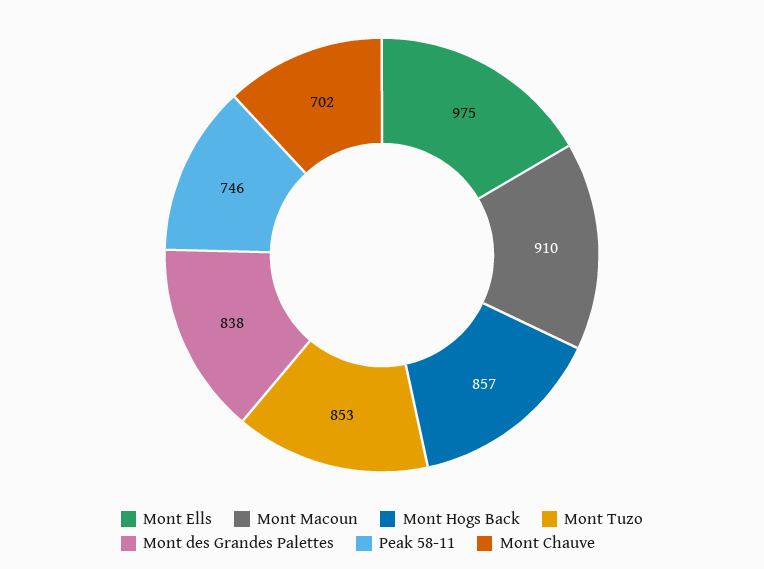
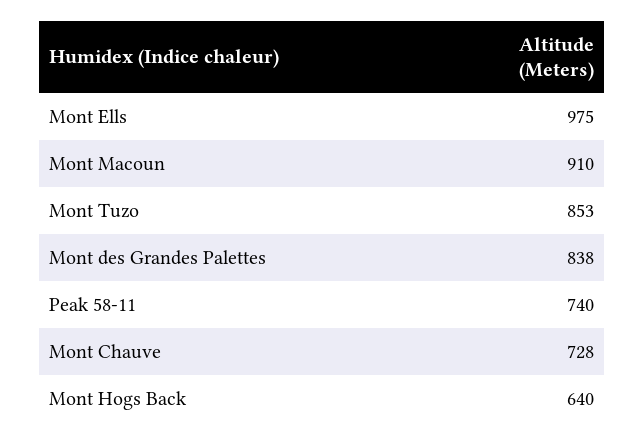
Mont Hogs Back: 857 -> 640
Peak 58-11: 746 -> 740
Mont Chauve: 702 -> 728

